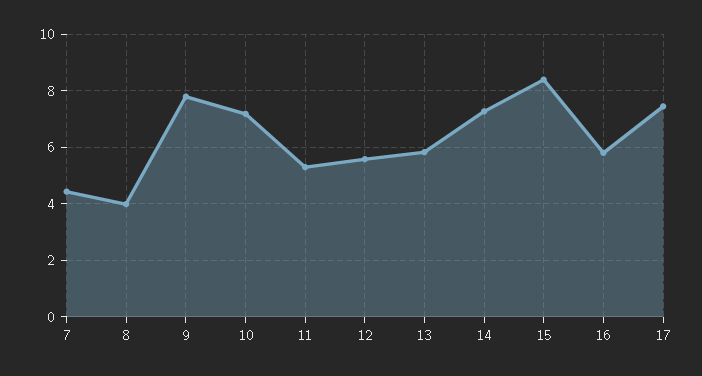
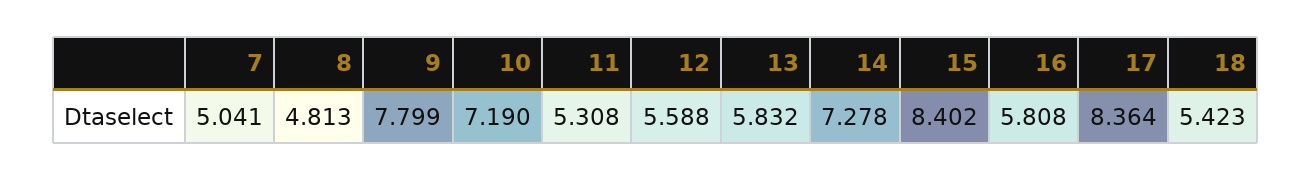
7: 4.5 -> 5.041
8: 4 -> 4.813
17: 7.5 -> 8.364
18: none -> 5.423

